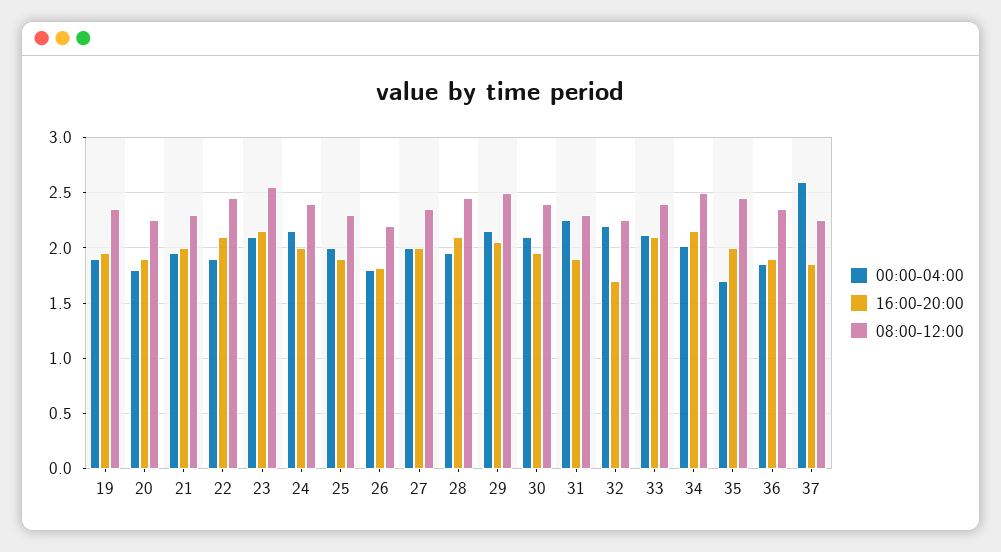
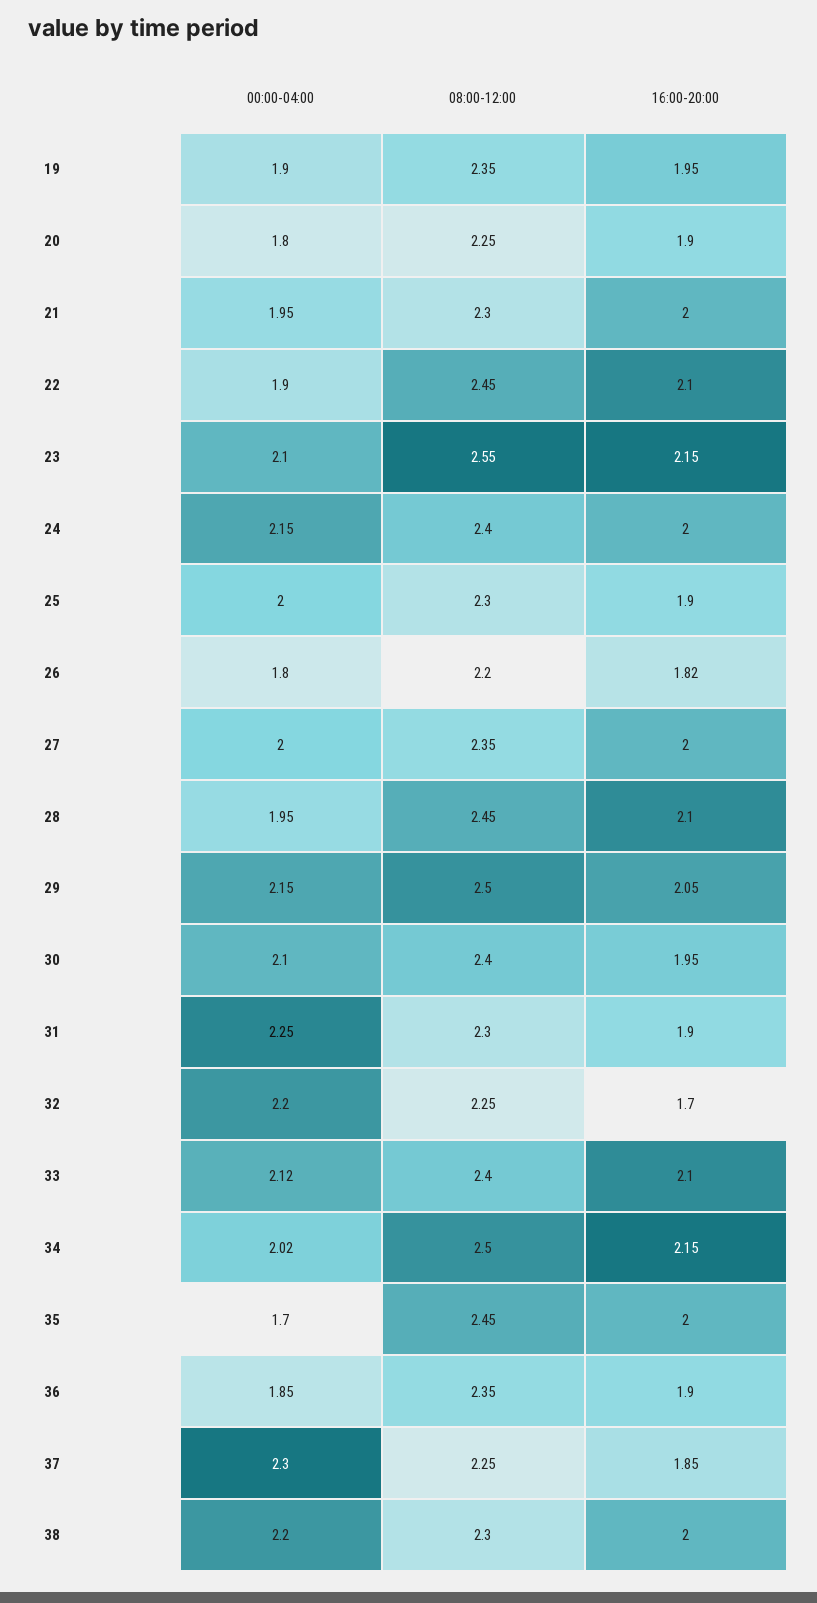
00:00-04:00, 37: 2.6 -> 2.3
00:00-04:00, 38: none -> 2.2
08:00-12:00, 38: none -> 2.3
16:00-20:00, 38: none -> 2

